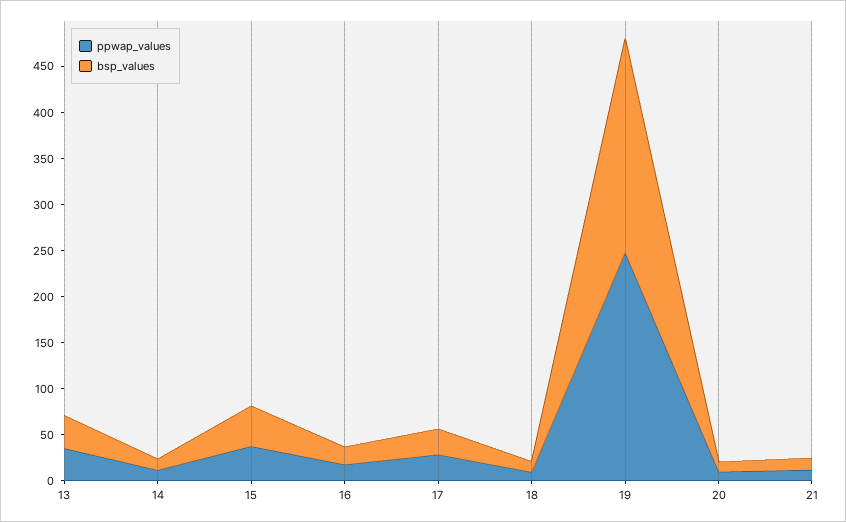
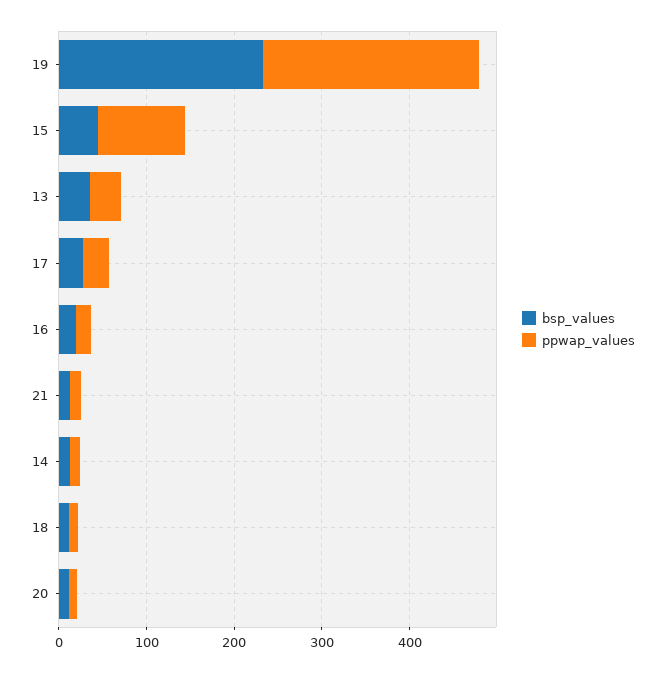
ppwap_values, 15: 40 -> 100

